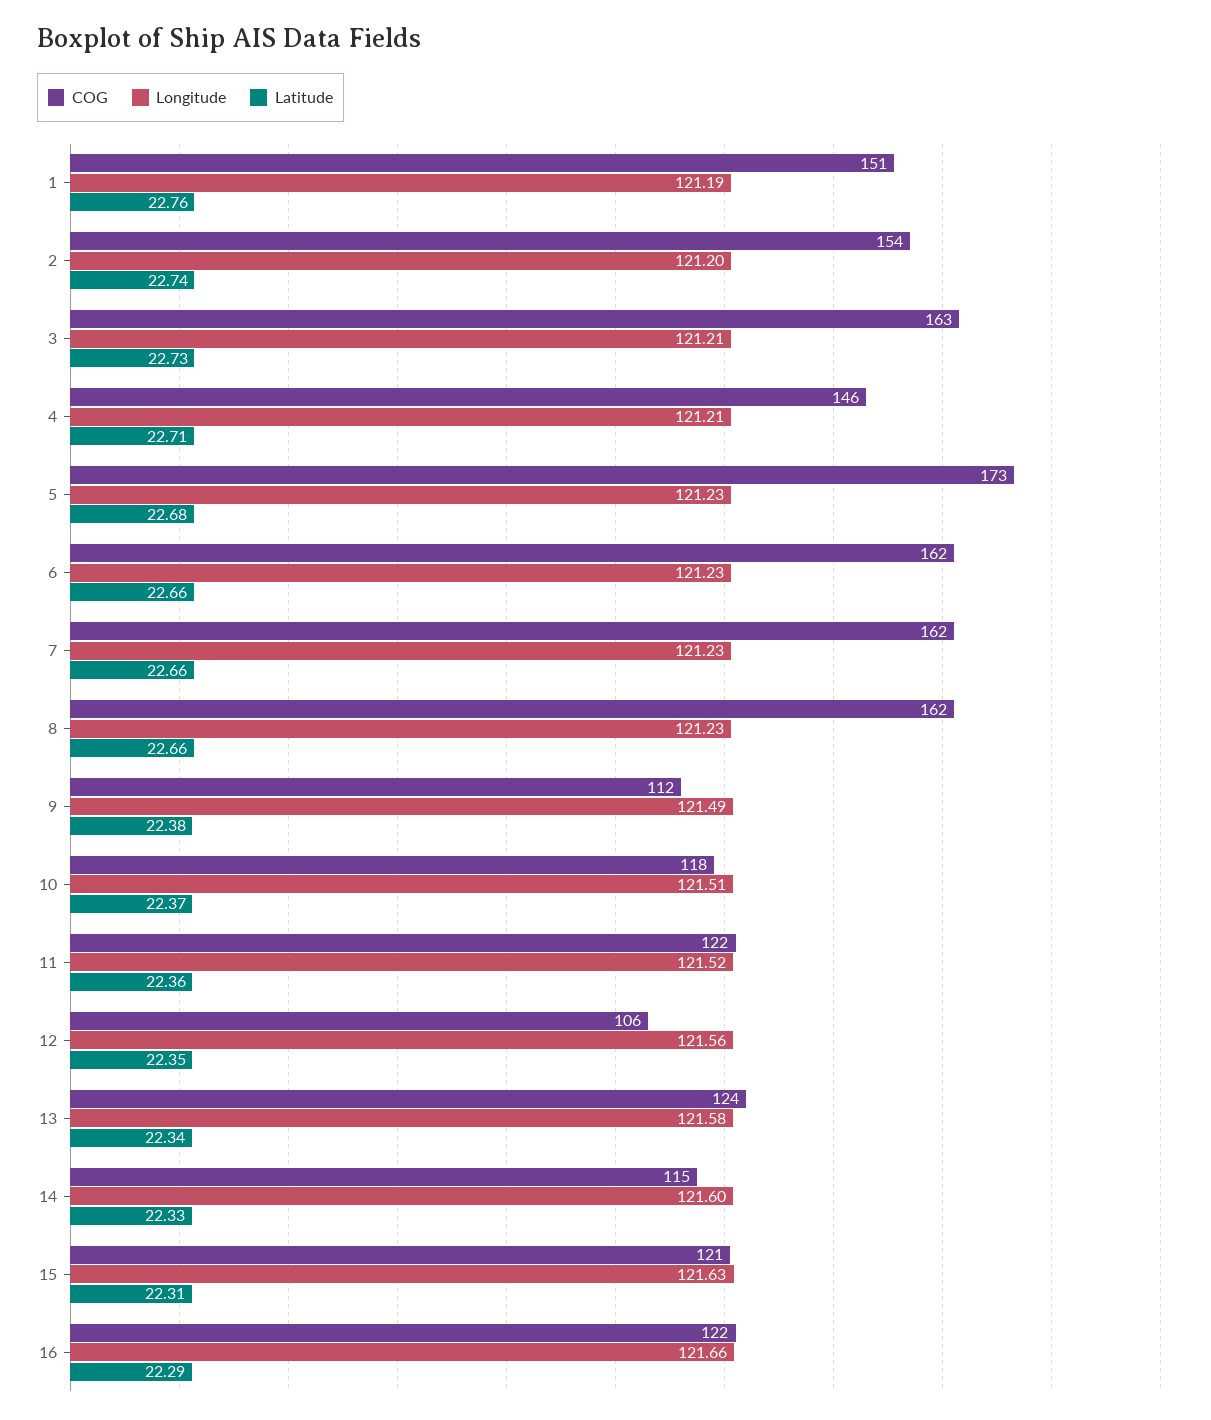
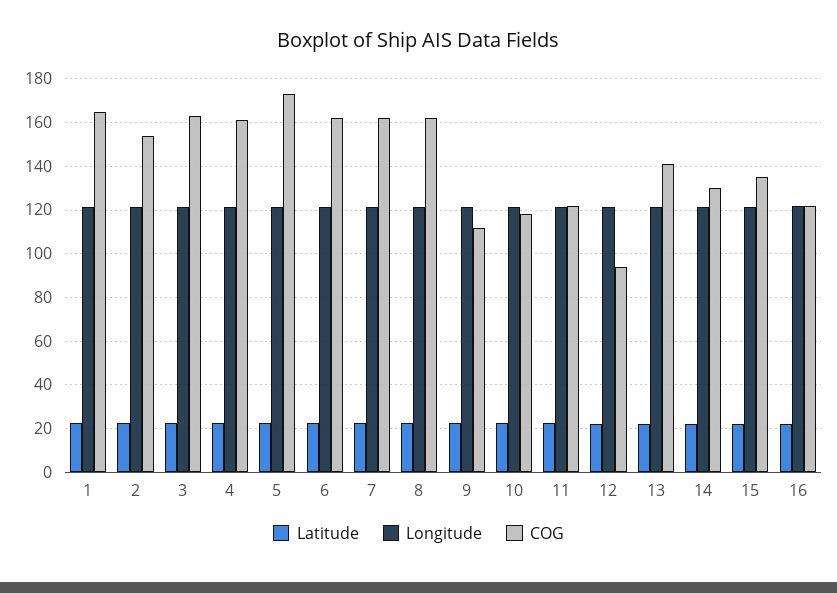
COG, 1: 151 -> 165
COG, 4: 146 -> 160
COG, 12: 106 -> 95
COG, 13: 124 -> 140
COG, 14: 115 -> 130
COG, 15: 121 -> 135

